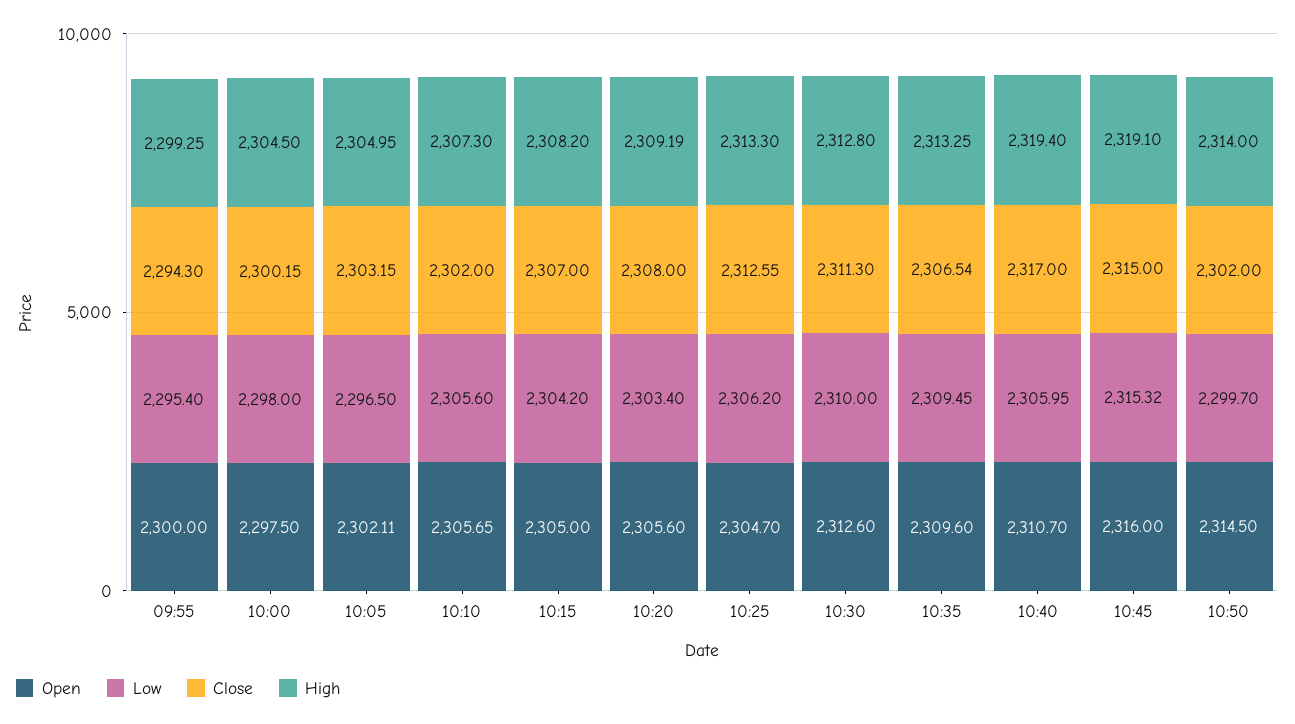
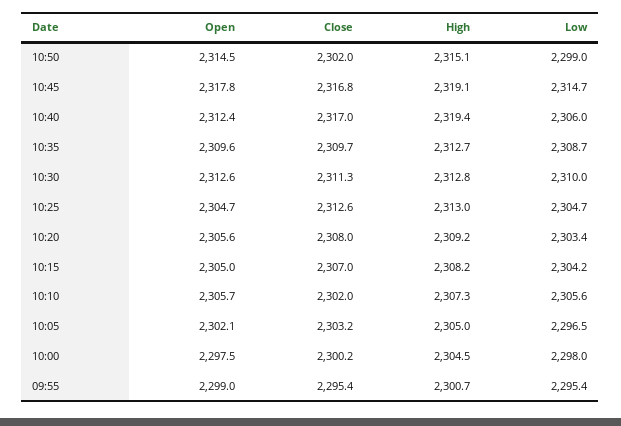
Open, 09:55: 2300 -> 2299
Close, 09:55: 2294.3 -> 2295.4
High, 09:55: 2299.25 -> 2300.7
Low, 10:25: 2306.2 -> 2304.7
High, 10:25: 2313.3 -> 2313
Low, 10:35: 2309.45 -> 2308.7
Close, 10:35: 2306.54 -> 2309.7
High, 10:35: 2313.25 -> 2312.7
Open, 10:40: 2310.7 -> 2312.4
Open, 10:45: 2316 -> 2317.8
Low, 10:45: 2315.32 -> 2314.7
Close, 10:45: 2315 -> 2316.8
Low, 10:50: 2299.7 -> 2299
High, 10:50: 2314 -> 2315.1

